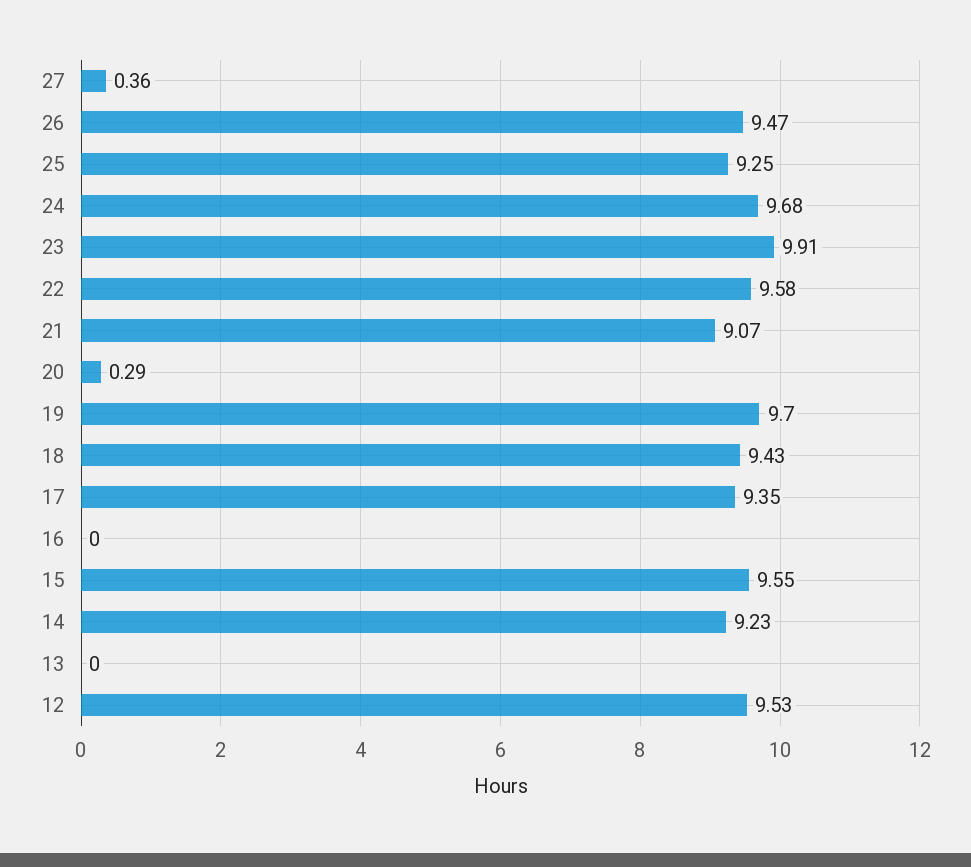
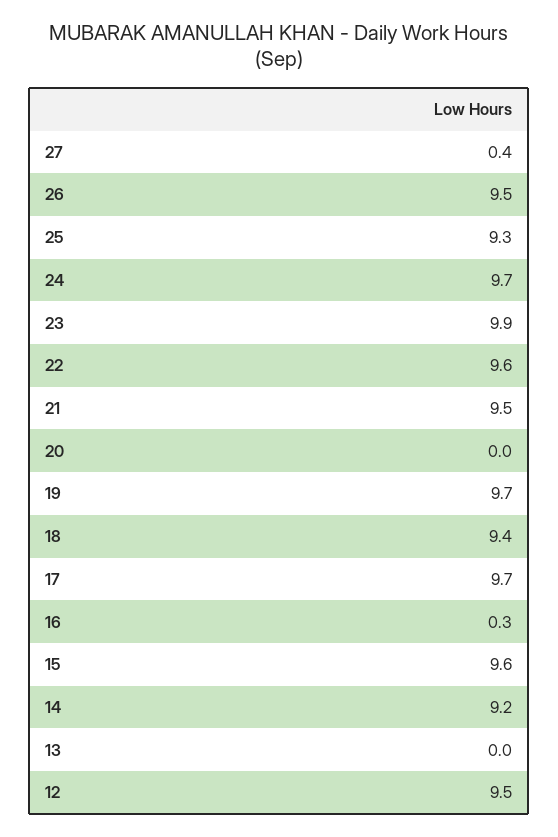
21: 9.07 -> 9.5
20: 0.29 -> 0
17: 9.35 -> 9.7
16: 0 -> 0.3

